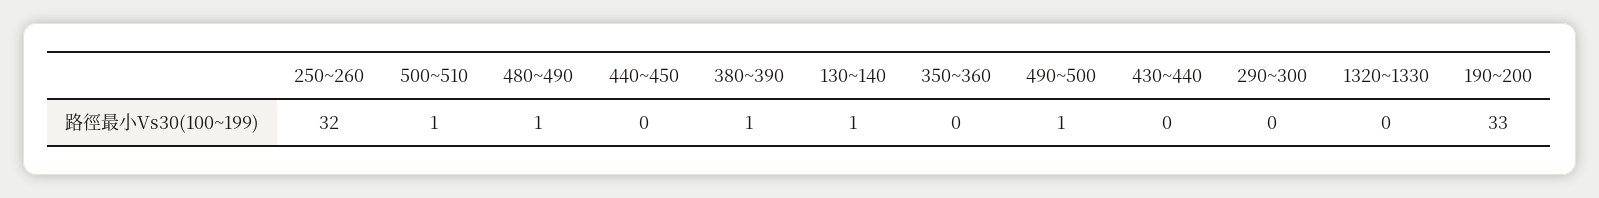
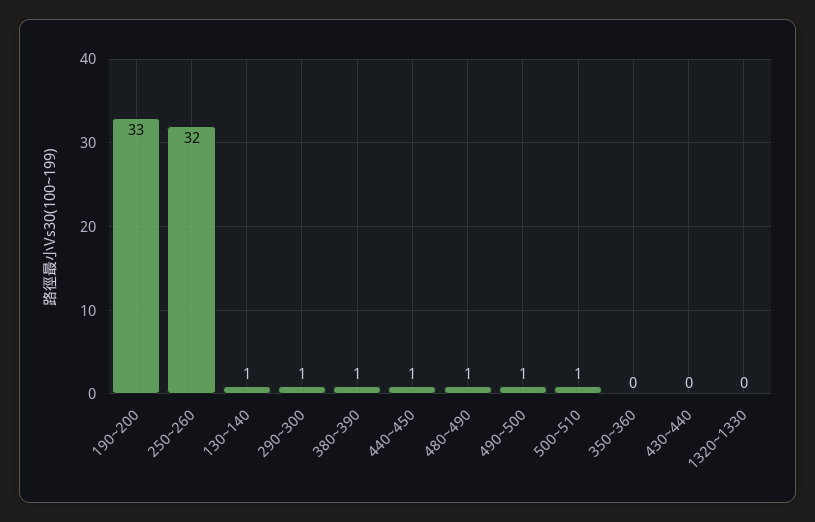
440~450: 0 -> 1
290~300: 0 -> 1

